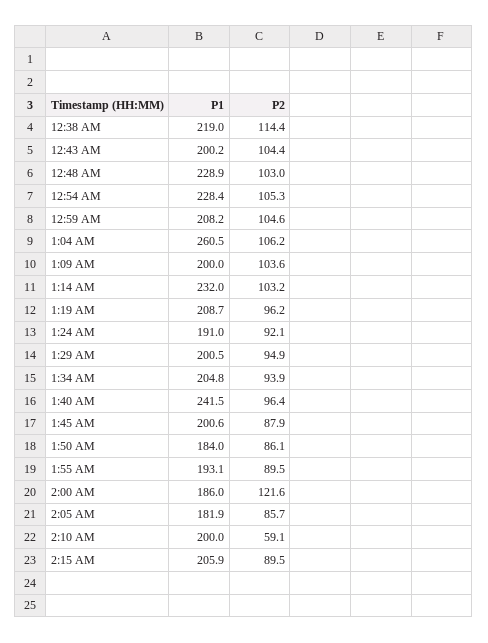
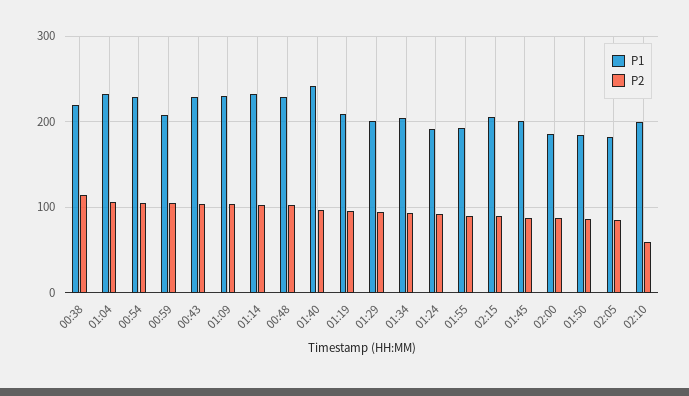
P1, 12:43 AM: 200.2 -> 230
P1, 1:04 AM: 260.5 -> 230
P1, 1:09 AM: 200 -> 230
P2, 2:00 AM: 121.6 -> 90

